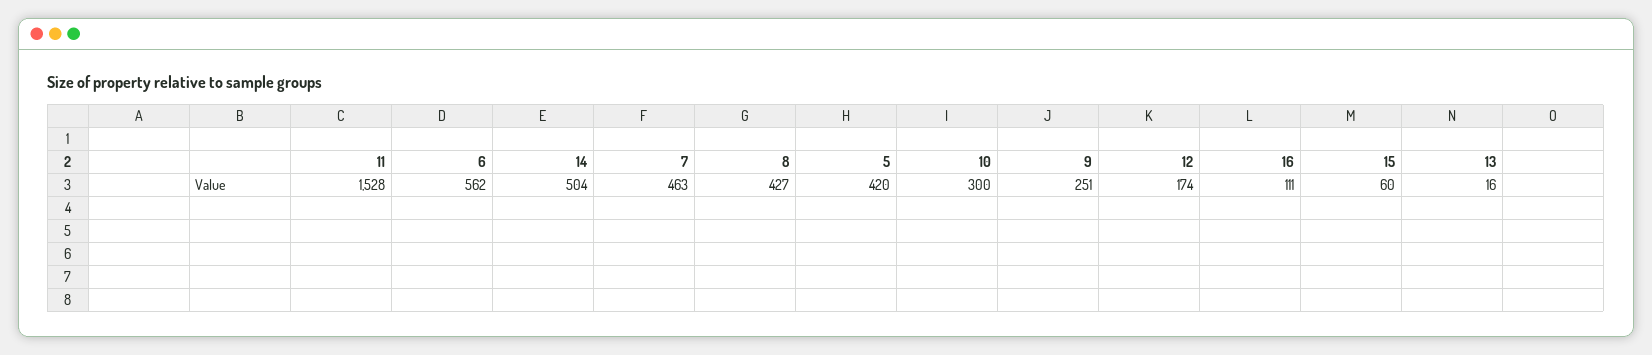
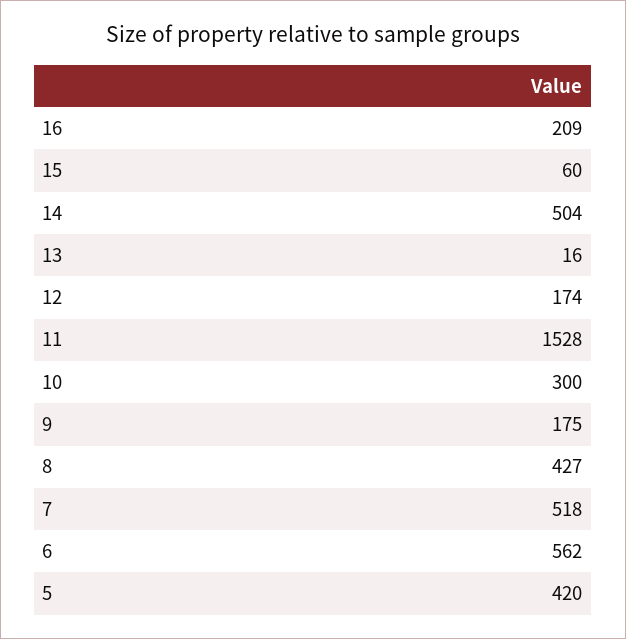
7: 463 -> 518
9: 251 -> 175
16: 111 -> 209

